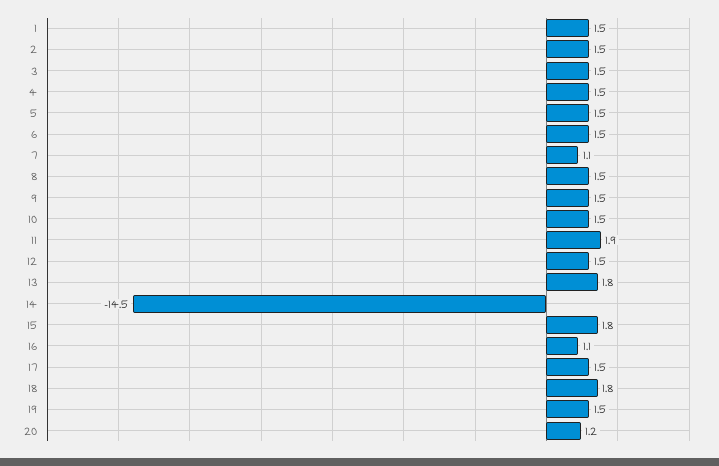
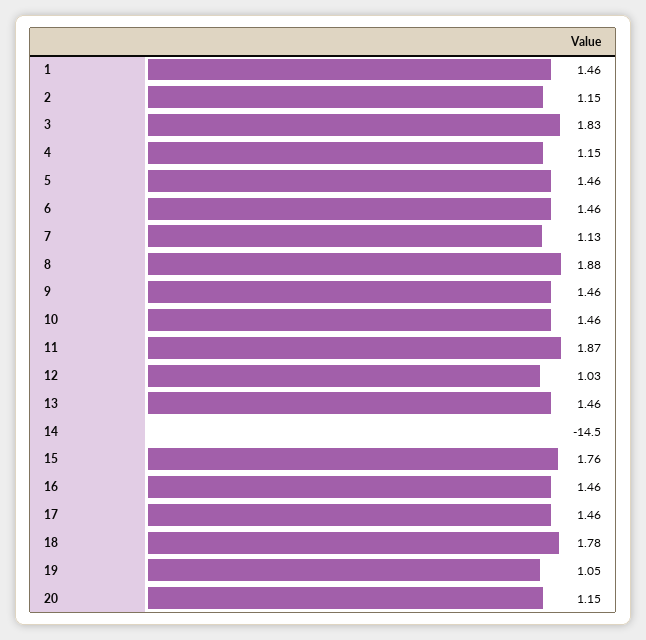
2: 1.5 -> 1.15
3: 1.5 -> 1.83
4: 1.5 -> 1.15
8: 1.5 -> 1.88
12: 1.5 -> 1.03
13: 1.8 -> 1.46
16: 1.1 -> 1.46
19: 1.5 -> 1.05

